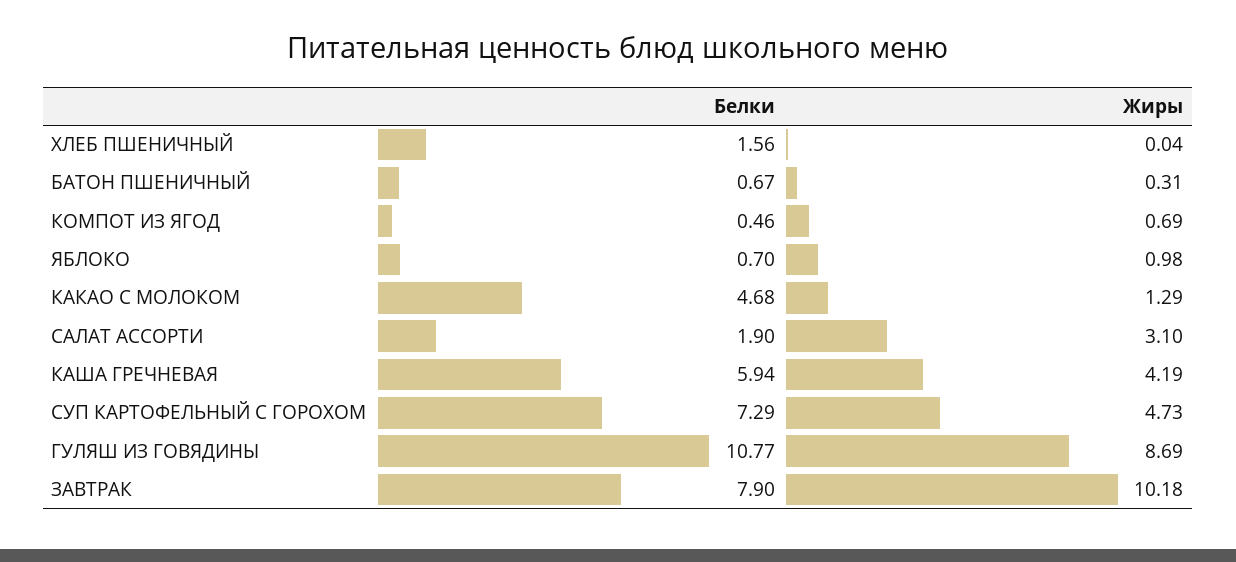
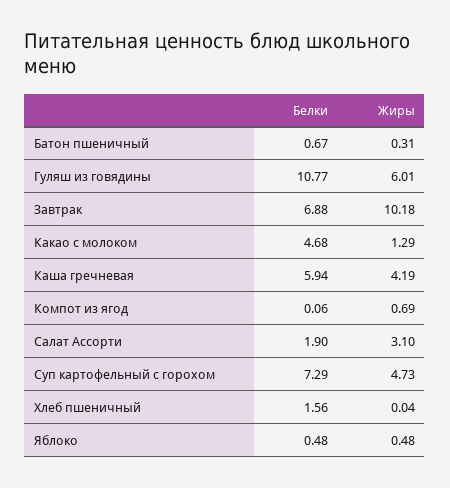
Белки, КОМПОТ ИЗ ЯГОД: 0.46 -> 0.06
Белки, ЯБЛОКО: 0.7 -> 0.48
Жиры, ЯБЛОКО: 0.98 -> 0.48
Жиры, ГУЛЯШ ИЗ ГОВЯДИНЫ: 8.69 -> 6.01
Белки, ЗАВТРАК: 7.9 -> 6.88

